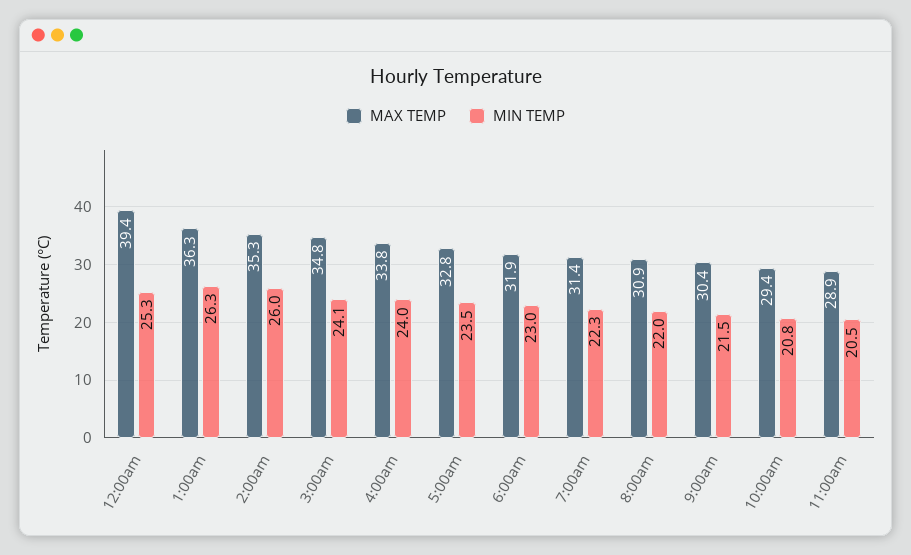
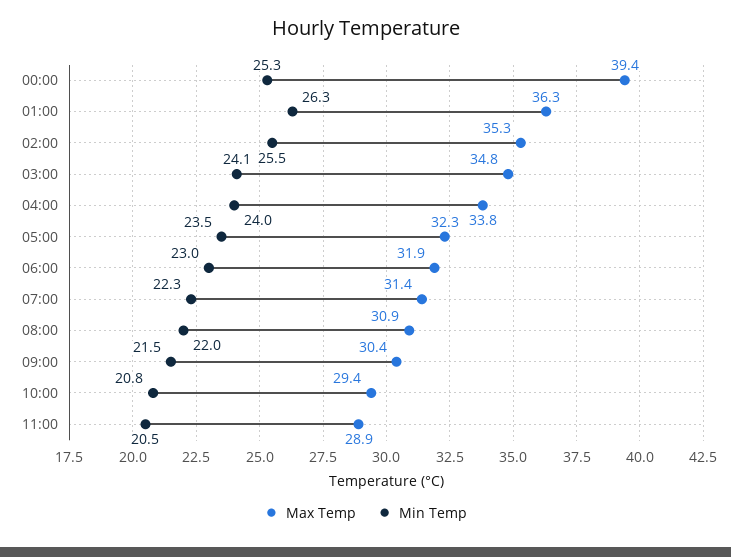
MIN TEMP, 2:00am: 26 -> 25.5
MAX TEMP, 5:00am: 32.8 -> 32.3

